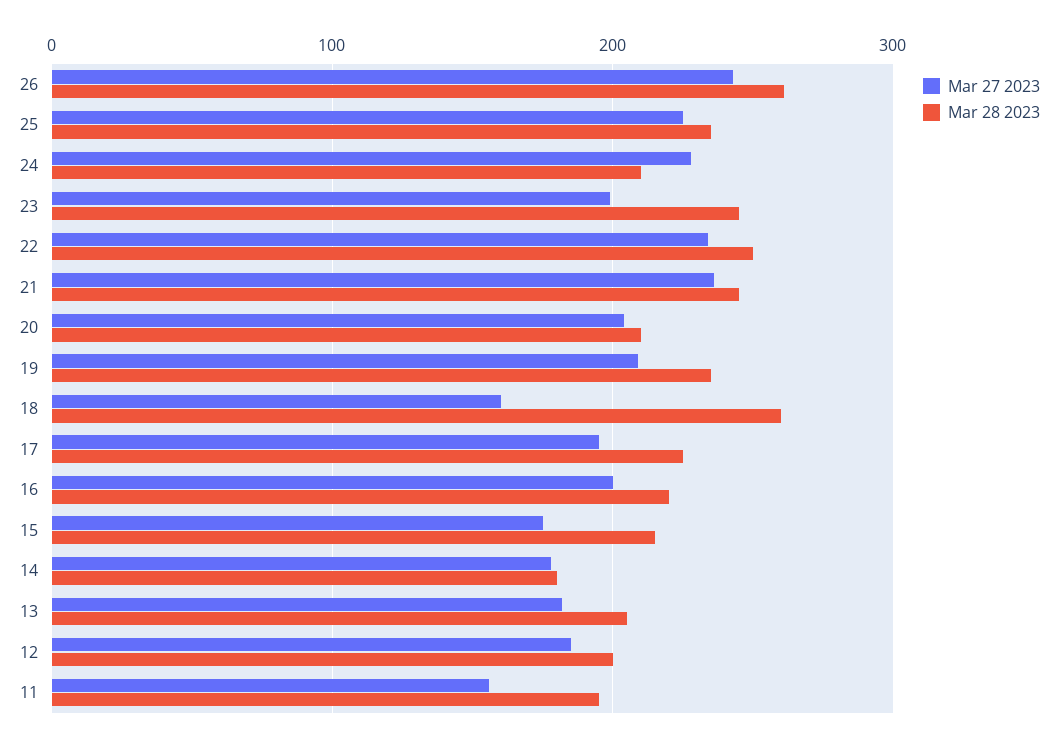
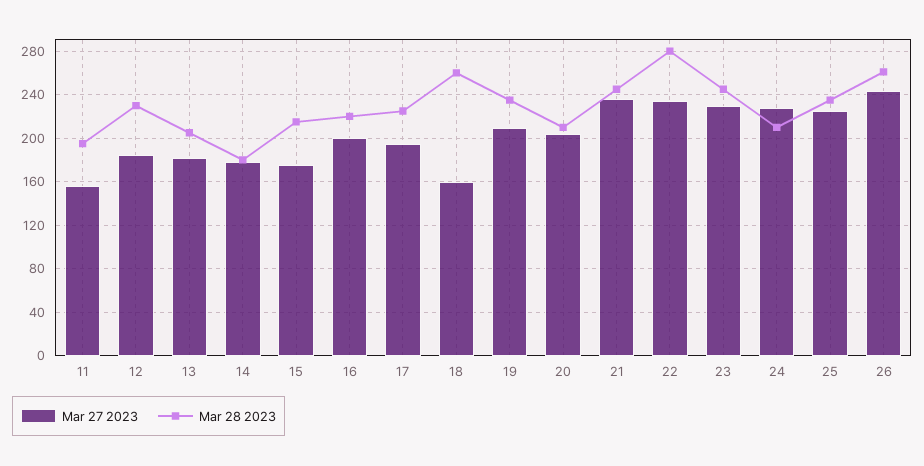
Mar 27 2023, 23: 200 -> 230
Mar 28 2023, 22: 250 -> 280
Mar 28 2023, 12: 200 -> 230

